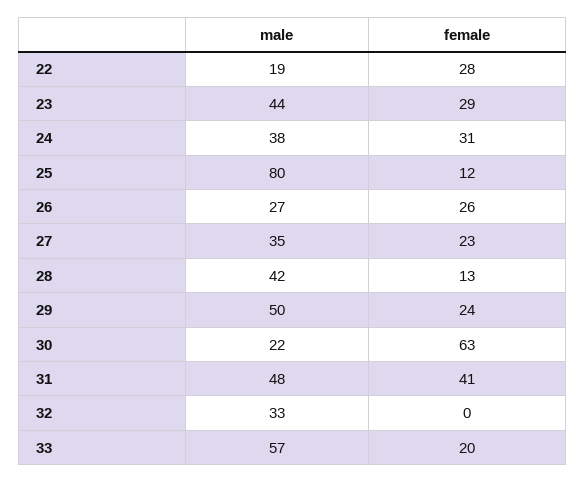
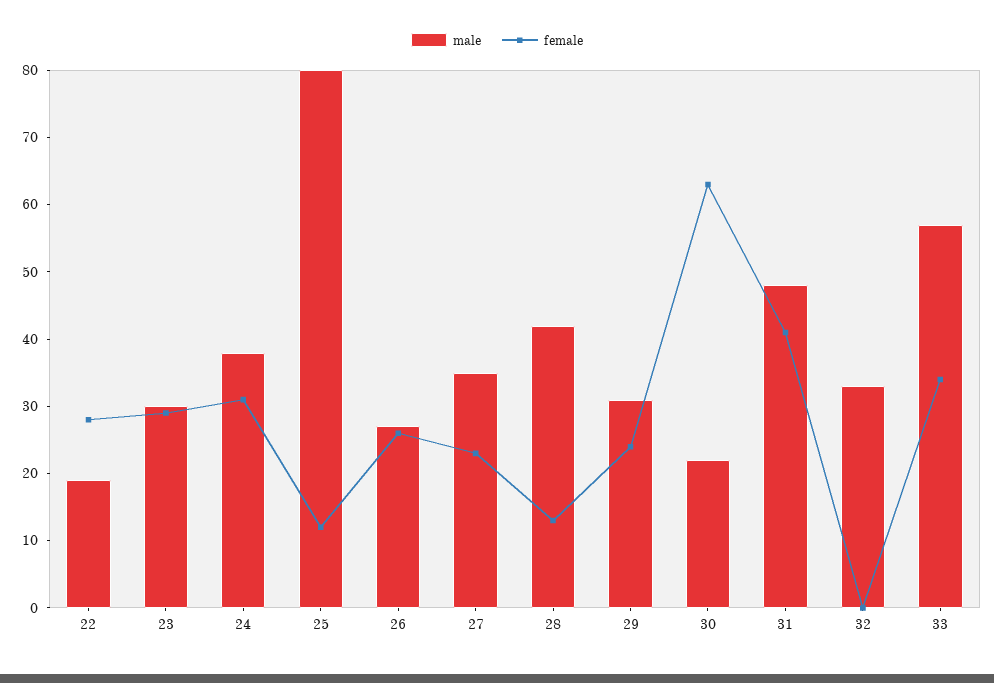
male, 23: 44 -> 30
male, 29: 50 -> 30
female, 33: 20 -> 35

